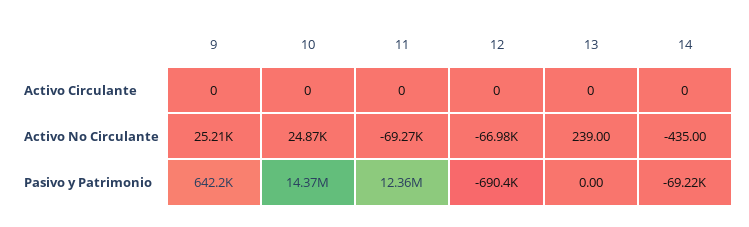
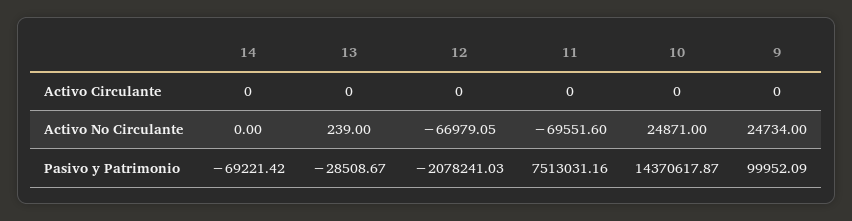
9, Activo No Circulante: 25210 -> 24734
11, Activo No Circulante: -69270 -> -69551.6
14, Activo No Circulante: -435 -> 0
9, Pasivo y Patrimonio: 642200 -> 99952.09
11, Pasivo y Patrimonio: 12360000 -> 7513031.16
12, Pasivo y Patrimonio: -690400 -> -2078241.03
13, Pasivo y Patrimonio: 0 -> -28508.67

